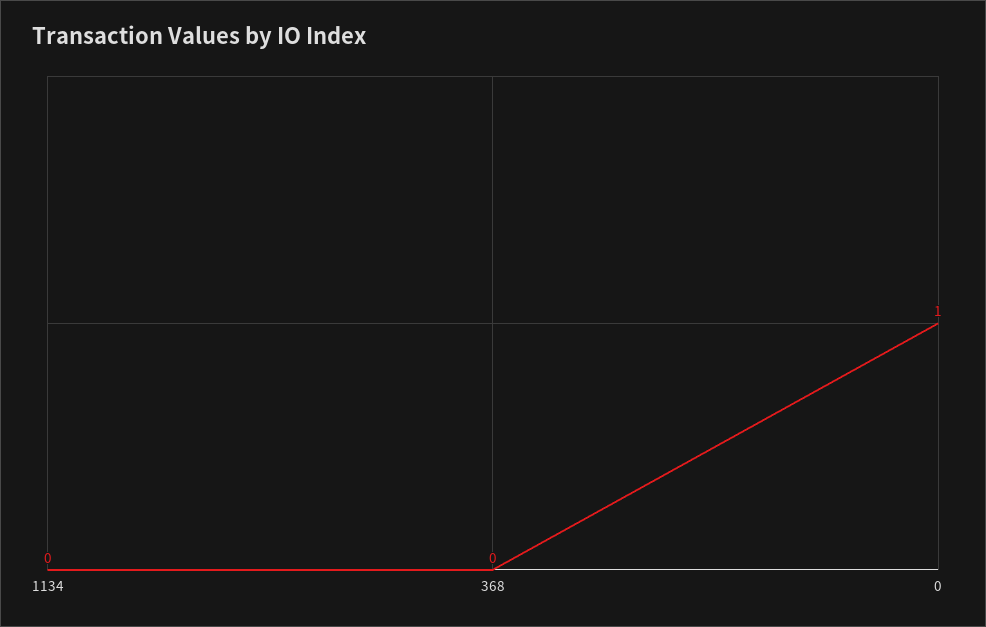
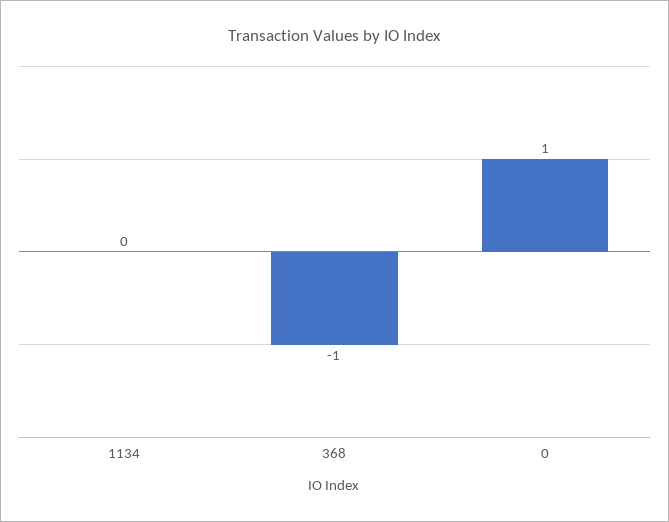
368: 0 -> -1

